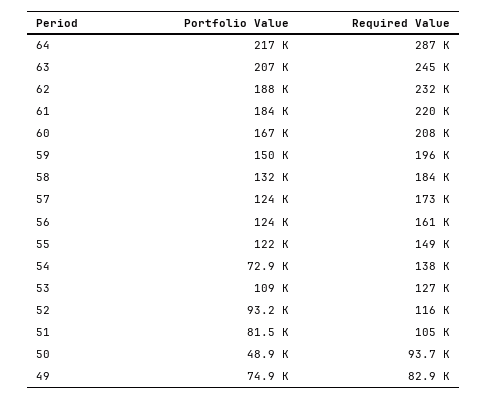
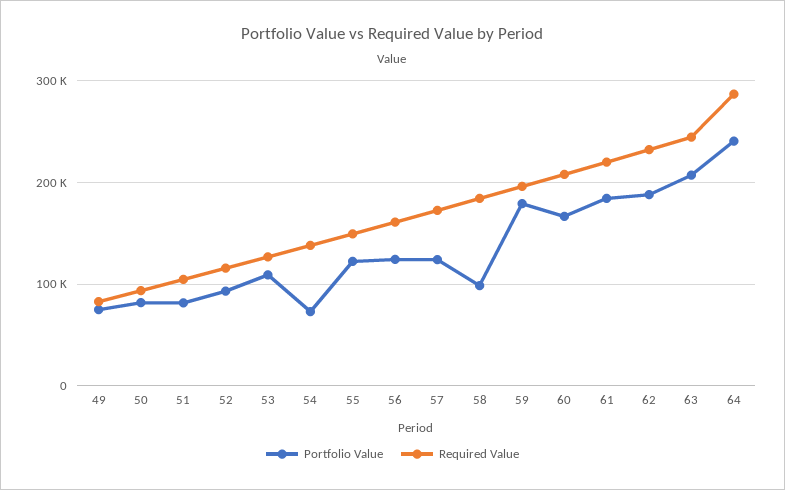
Portfolio Value, 64: 217000 -> 240000
Portfolio Value, 59: 150000 -> 180000
Portfolio Value, 58: 132000 -> 100000
Portfolio Value, 50: 48900 -> 80000

